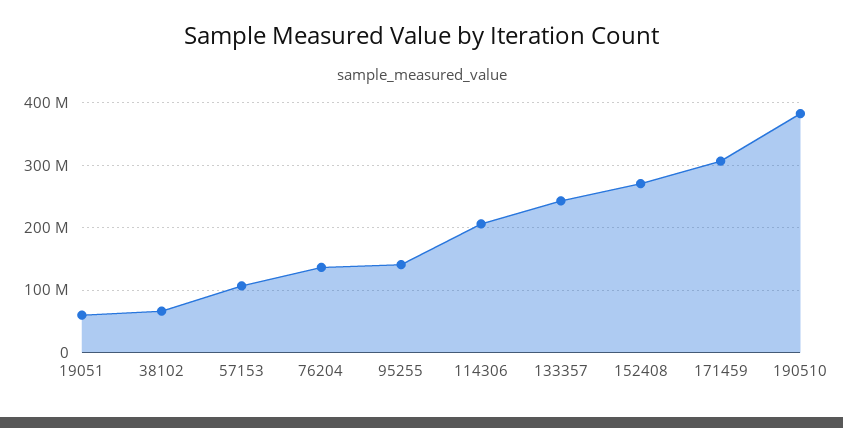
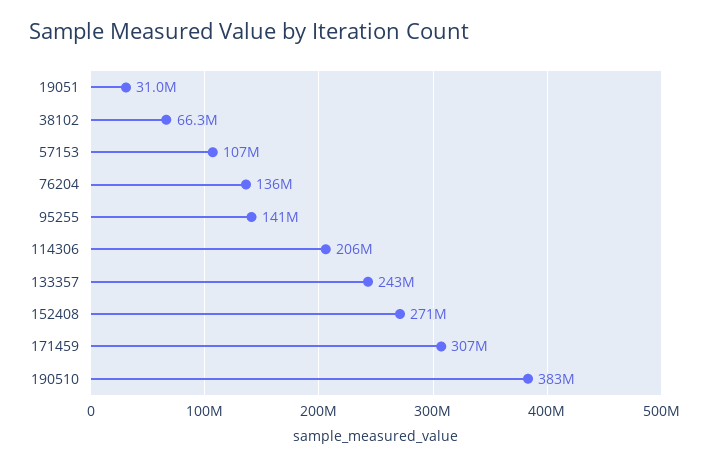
19051: 60000000 -> 31000000

